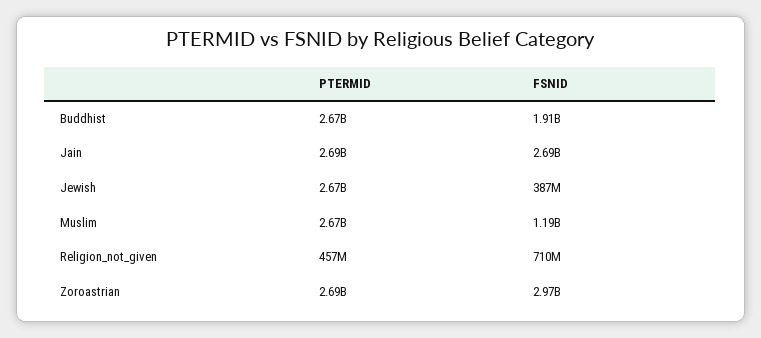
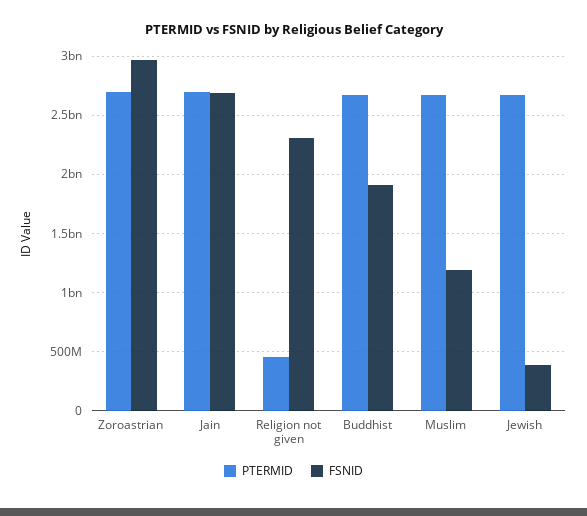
FSNID, Religion_not_given: 710000000 -> 2300000000

